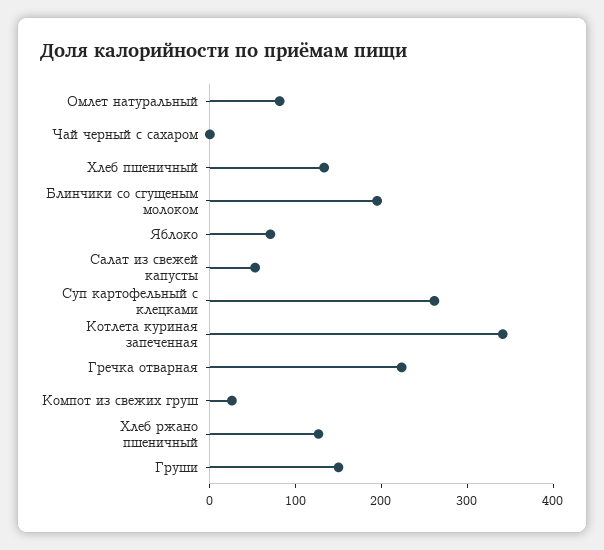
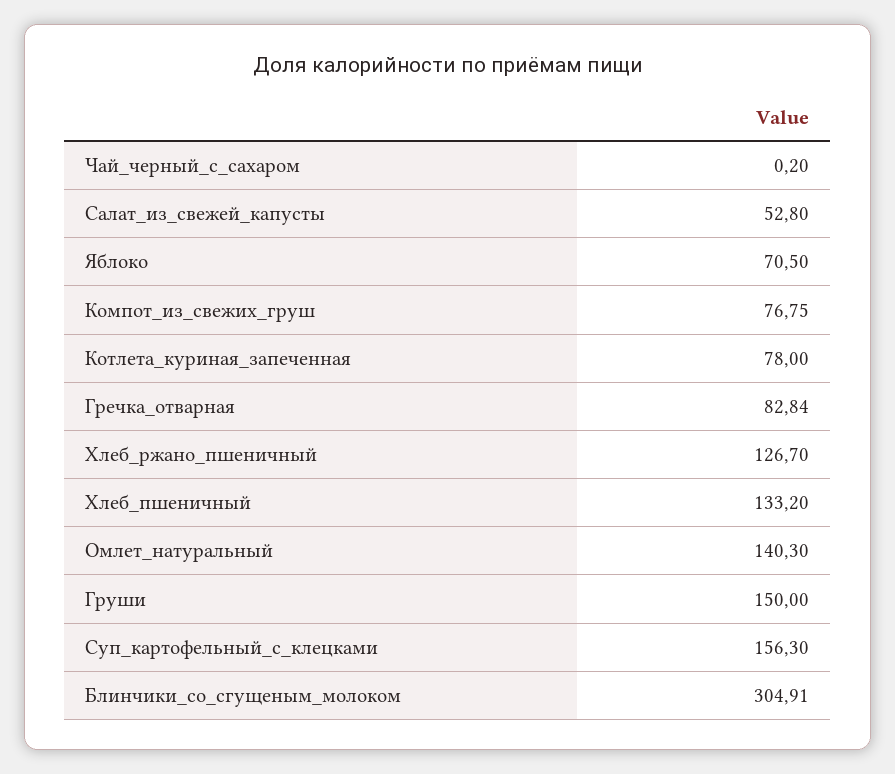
Омлет натуральный: 80 -> 140.3
Блинчики со сгущеным молоком: 200 -> 304.91
Суп картофельный с клецками: 260 -> 156.3
Котлета куриная запеченная: 340 -> 78
Гречка отварная: 220 -> 82.84
Компот из свежих груш: 20 -> 76.75

